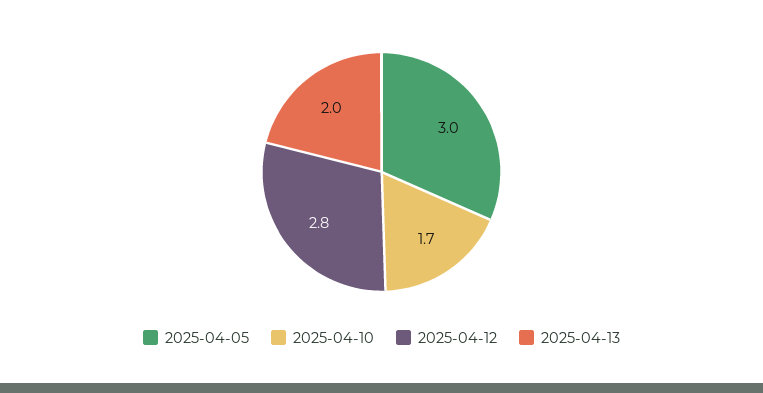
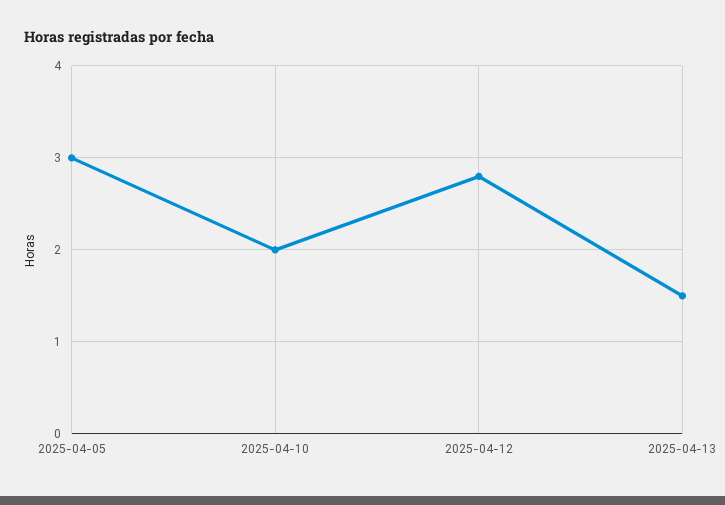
2025-04-10: 1.7 -> 2
2025-04-13: 2 -> 1.5

